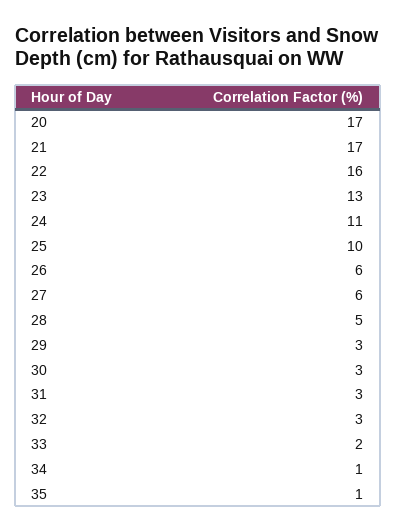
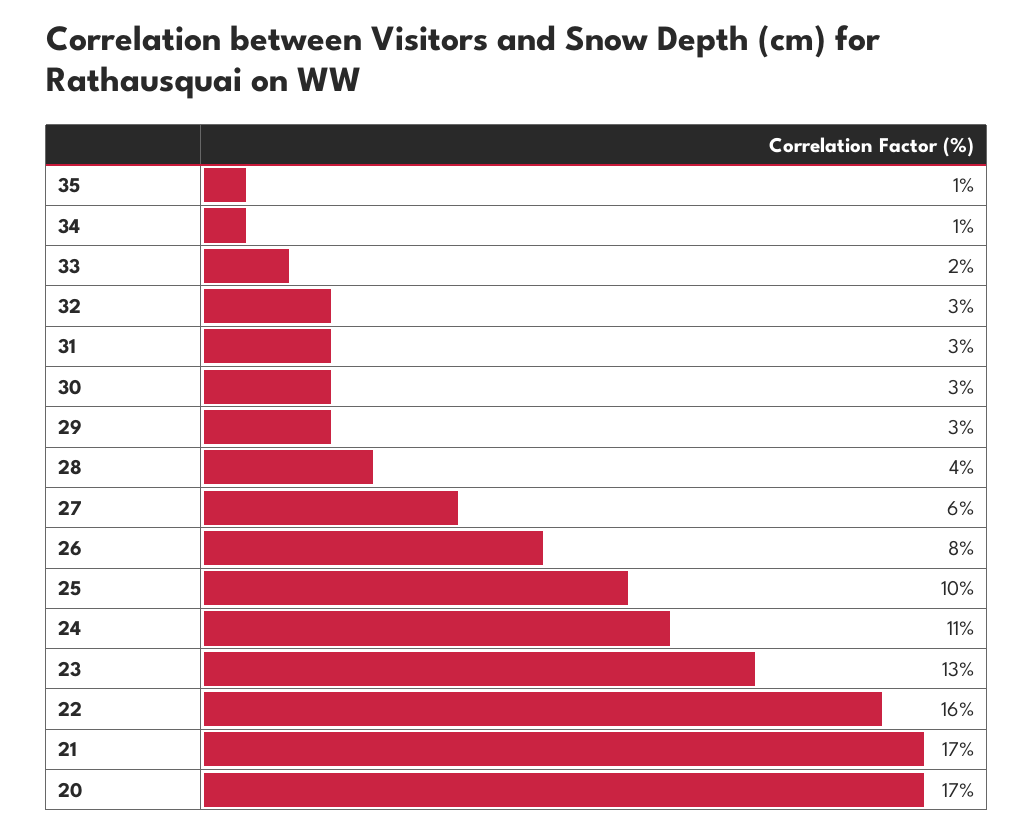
26: 6 -> 8
28: 5 -> 4

